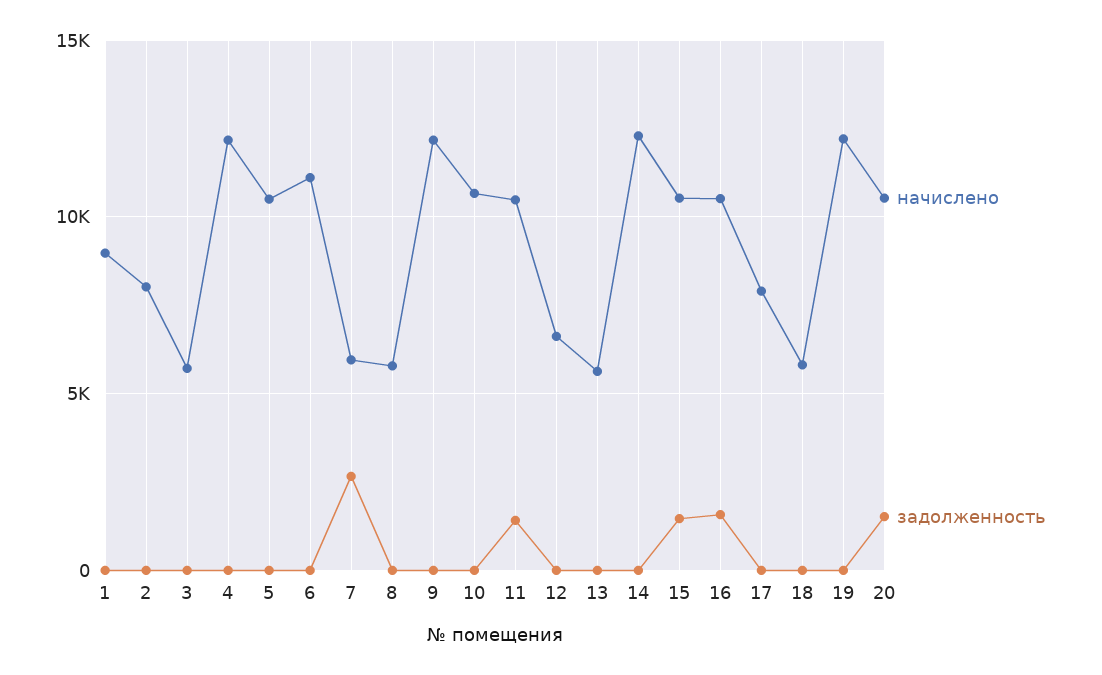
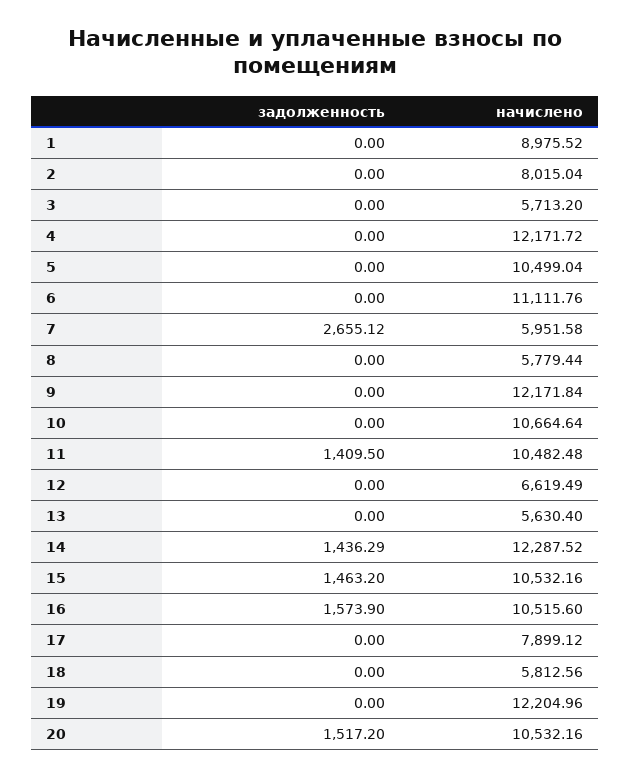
задолженность, 14: 0 -> 1436.29

